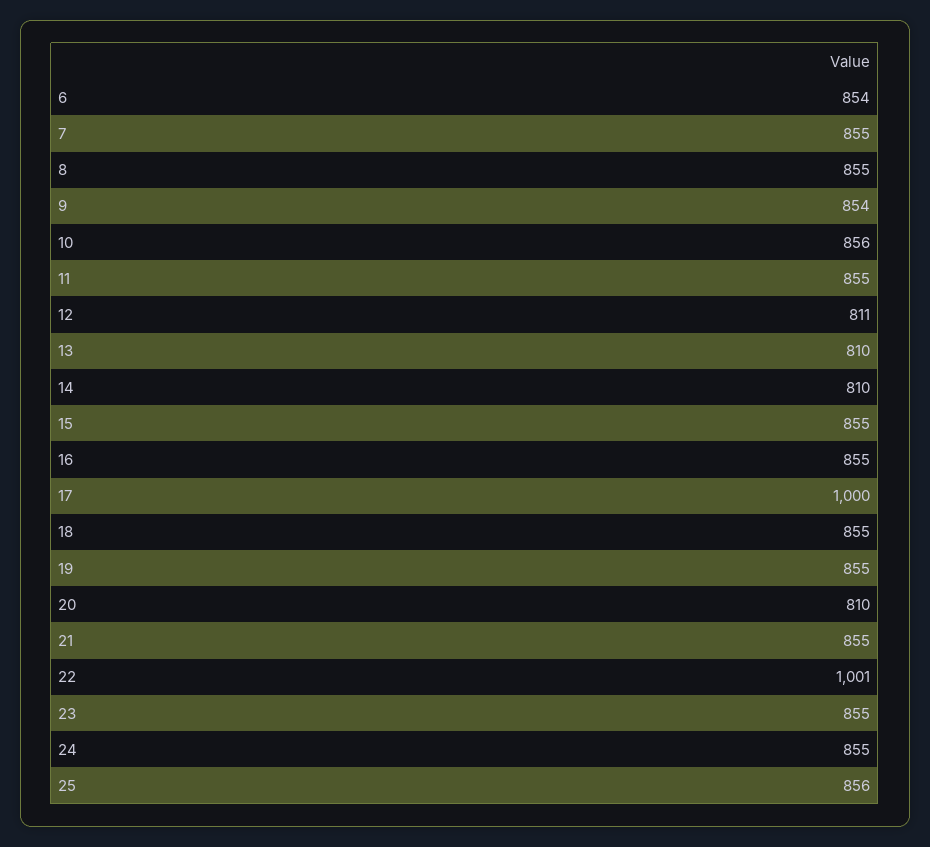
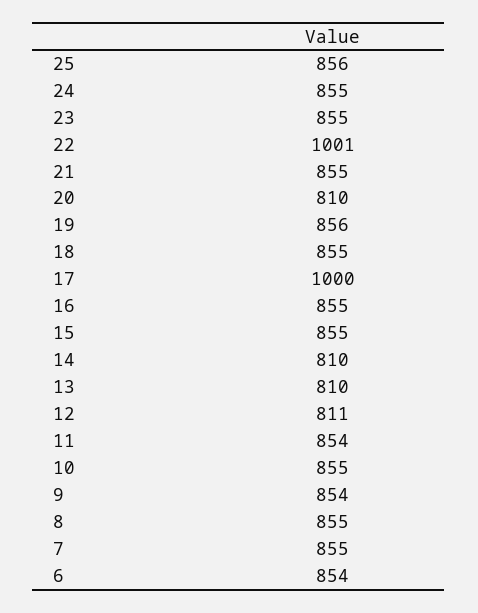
10: 856 -> 855
11: 855 -> 854
19: 855 -> 856

